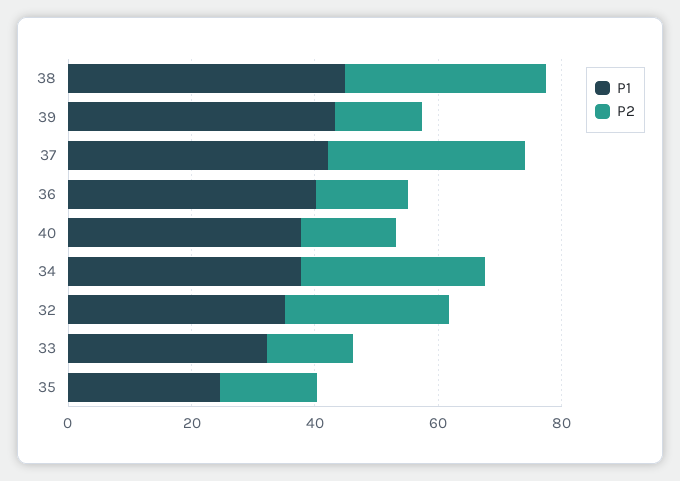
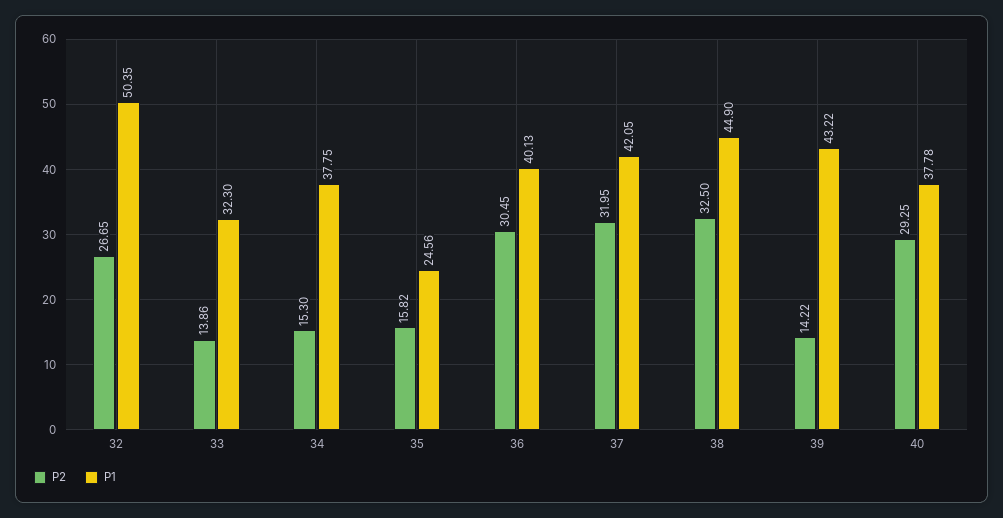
P2, 36: 15 -> 30.45
P2, 40: 15 -> 29.25
P2, 34: 30 -> 15.3
P1, 32: 35 -> 50.35

